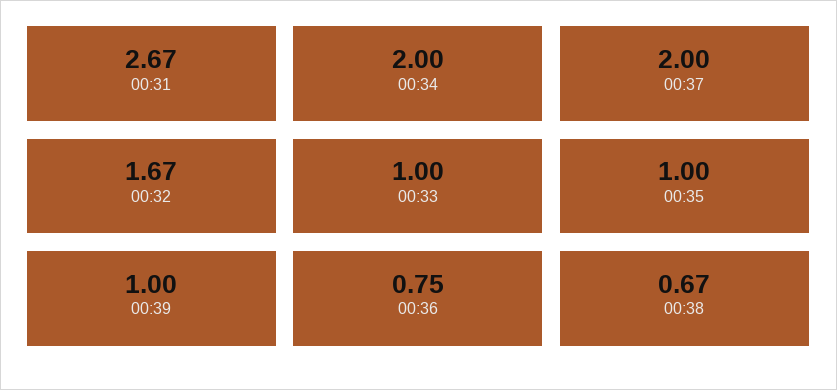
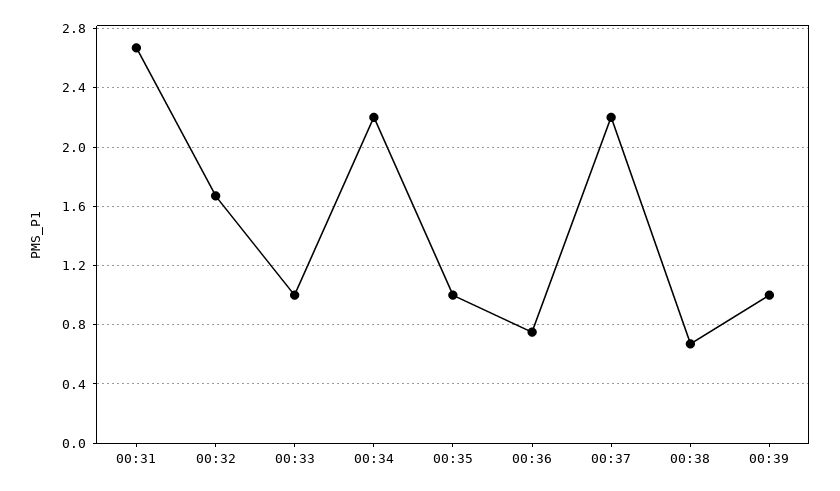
00:34: 2 -> 2.2
00:37: 2 -> 2.2

